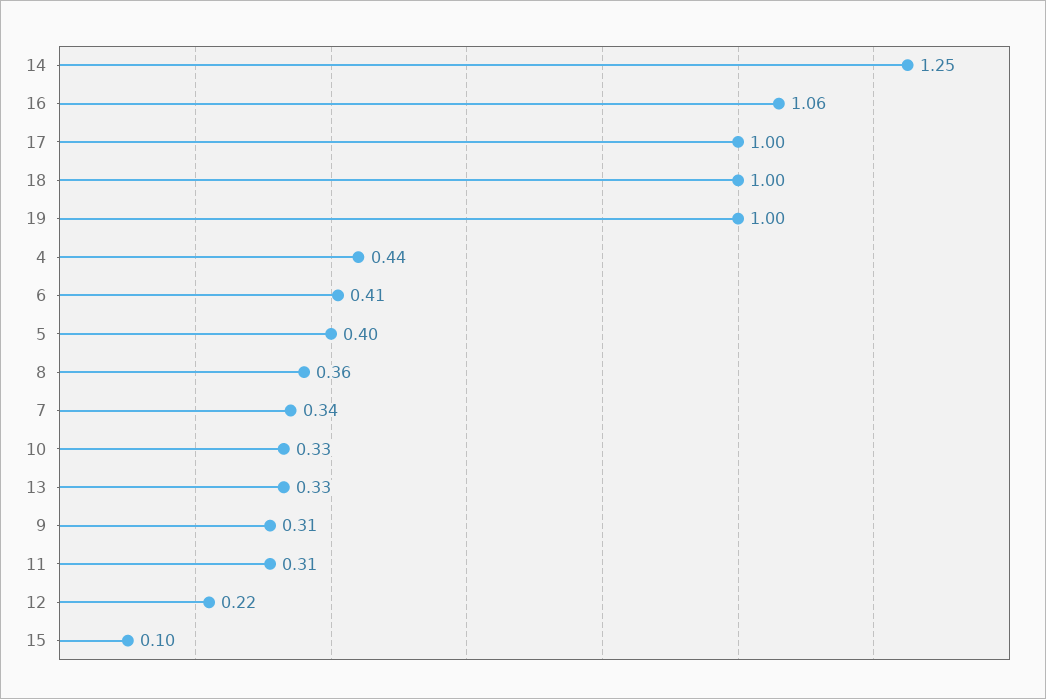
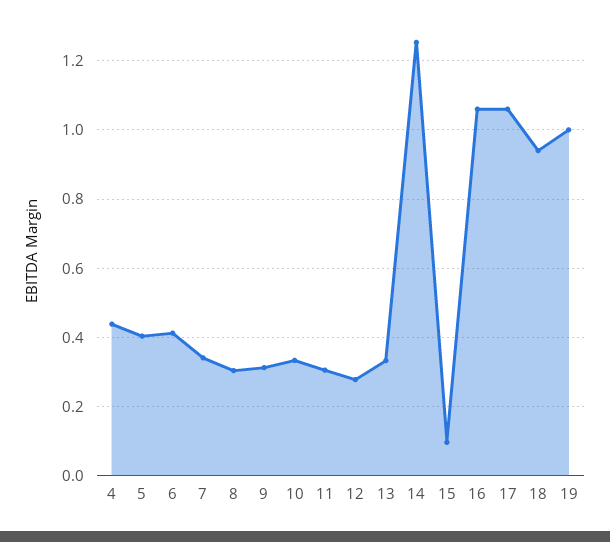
17: 1 -> 1.06
18: 1 -> 0.94
8: 0.36 -> 0.3
12: 0.22 -> 0.28

